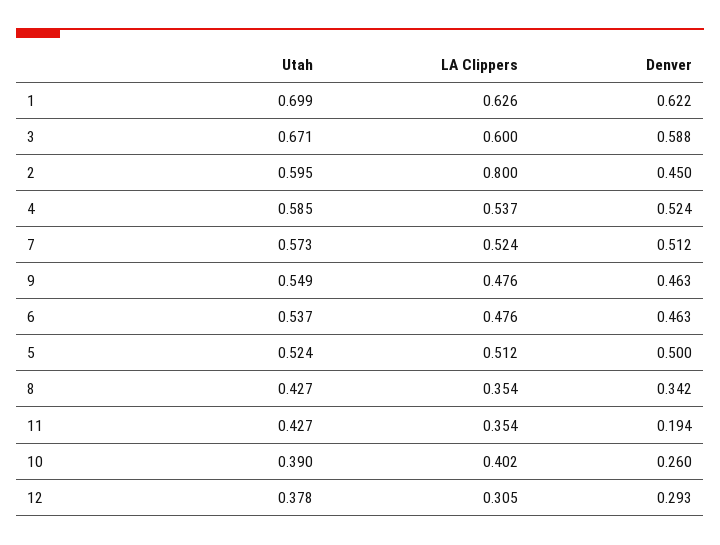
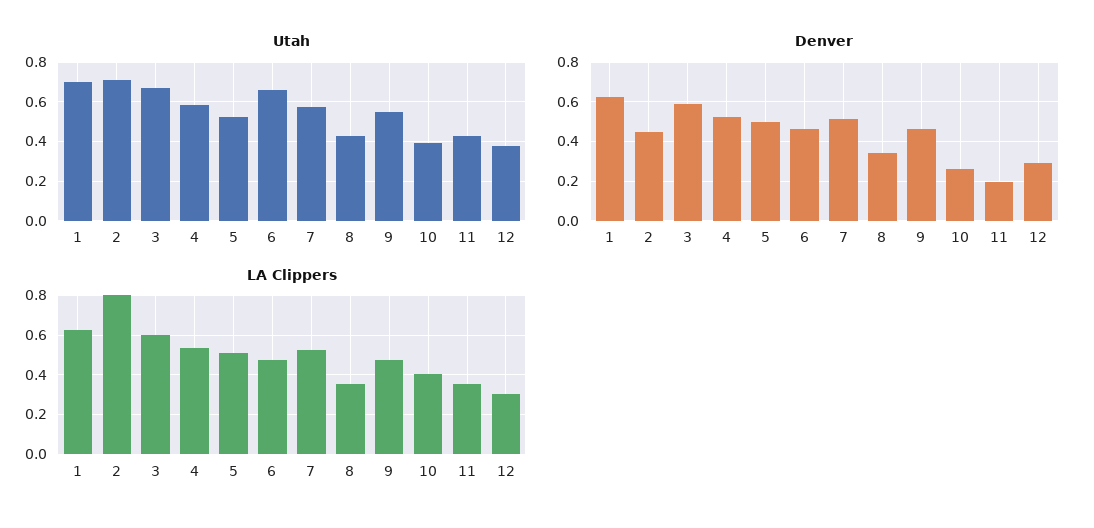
Utah, 2: 0.595 -> 0.7
Utah, 6: 0.537 -> 0.65

